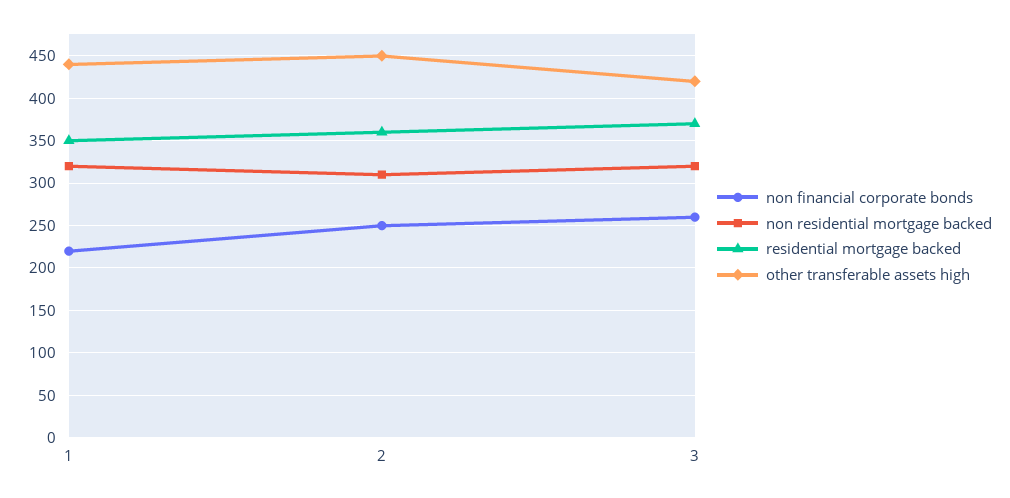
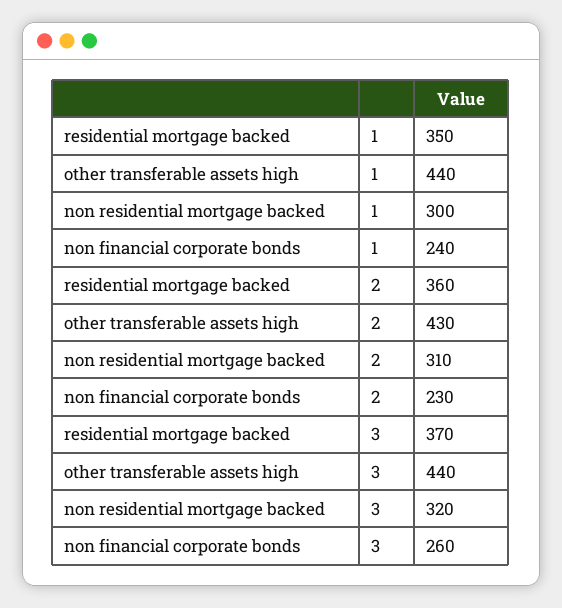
non financial corporate bonds, 1: 220 -> 240
non residential mortgage backed, 1: 320 -> 300
non financial corporate bonds, 2: 250 -> 230
other transferable assets high, 2: 450 -> 430
other transferable assets high, 3: 420 -> 440

